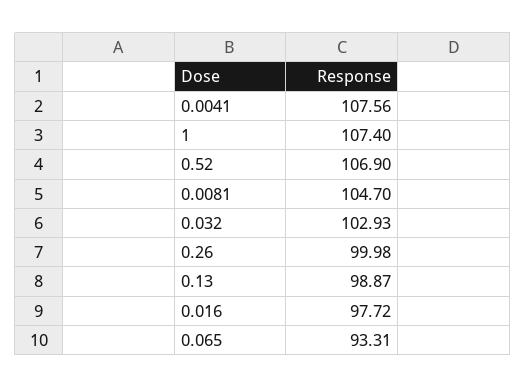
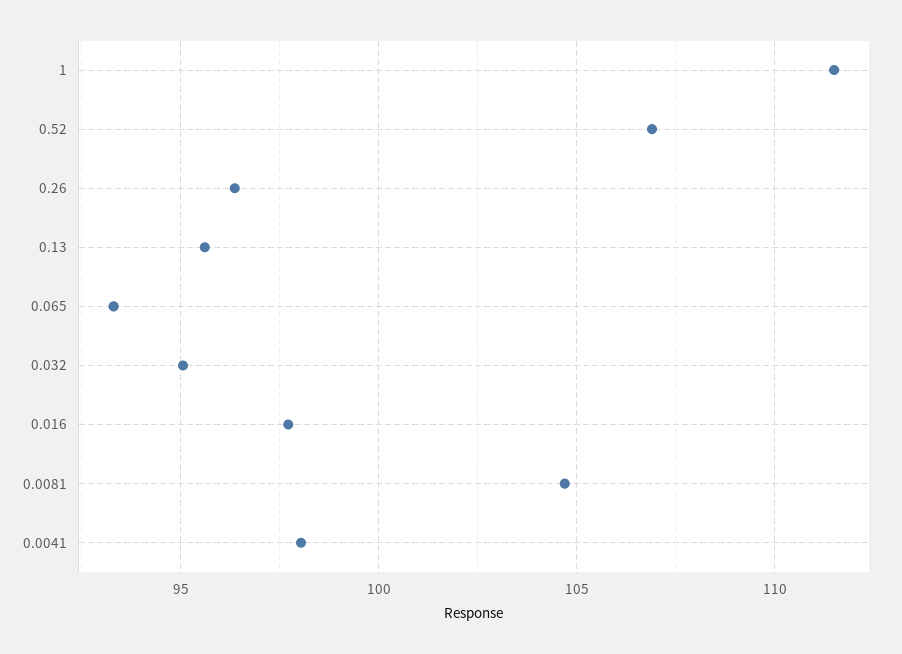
0.0041: 107.56 -> 98
1: 107.4 -> 111.5
0.032: 102.93 -> 95
0.26: 99.98 -> 96.5
0.13: 98.87 -> 95.5

